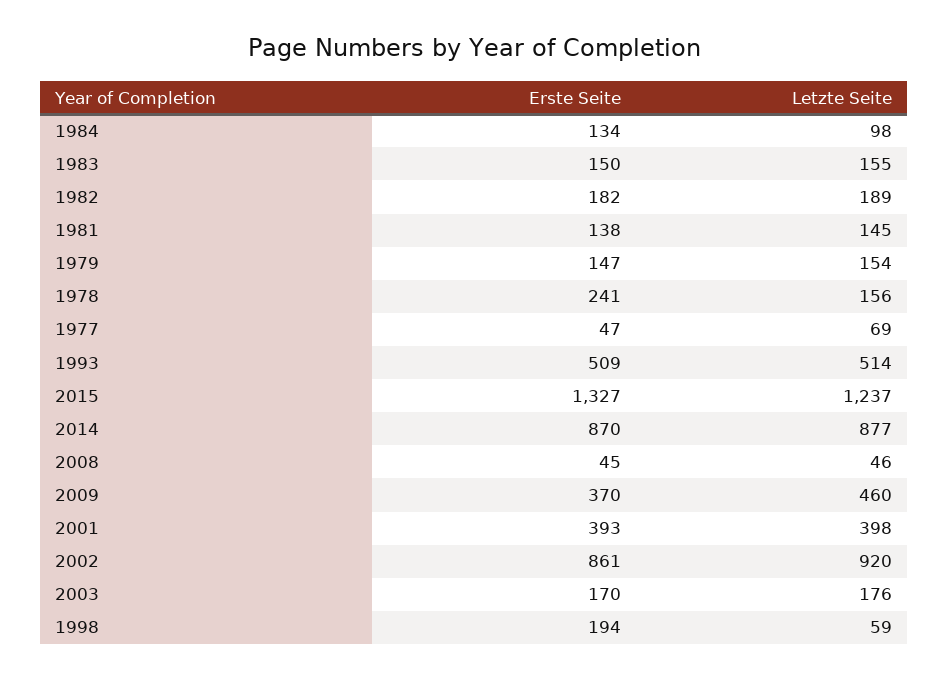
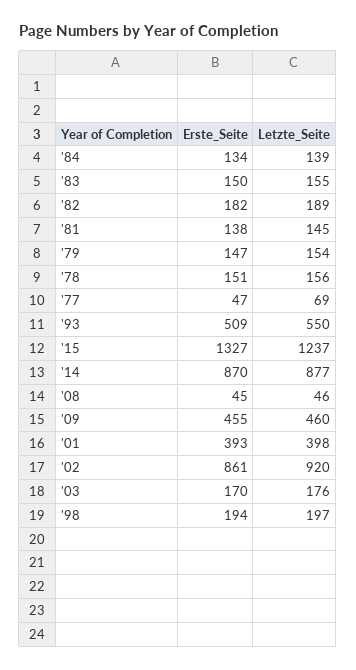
Letzte Seite, 1984: 98 -> 139
Erste Seite, 1978: 241 -> 151
Letzte Seite, 1993: 514 -> 550
Erste Seite, 2009: 370 -> 455
Letzte Seite, 1998: 59 -> 197

